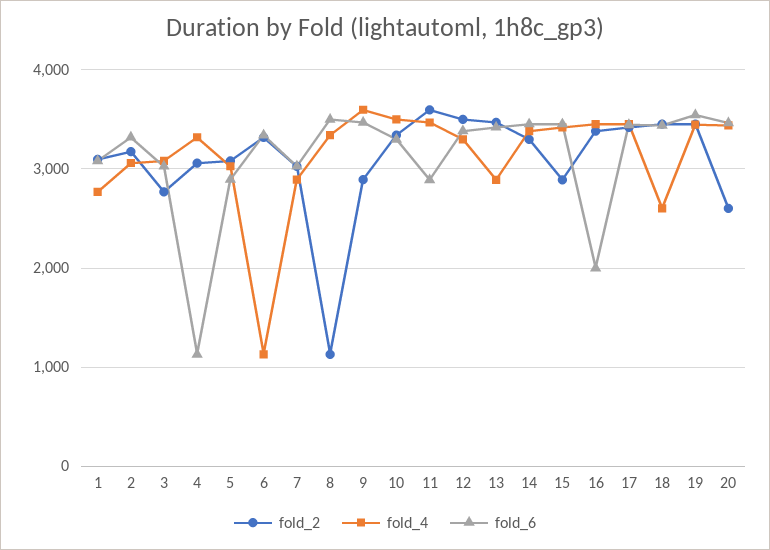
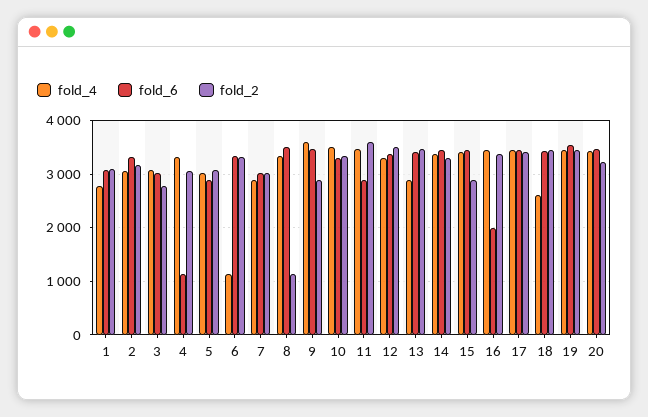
fold_2, 20: 2600 -> 3200

